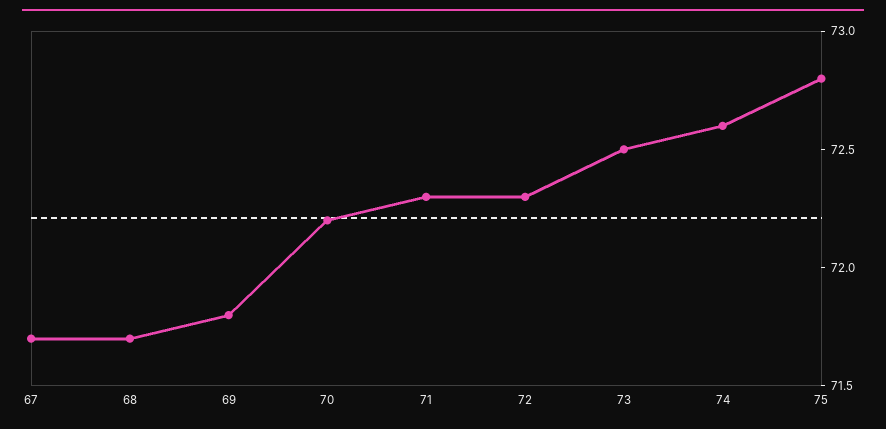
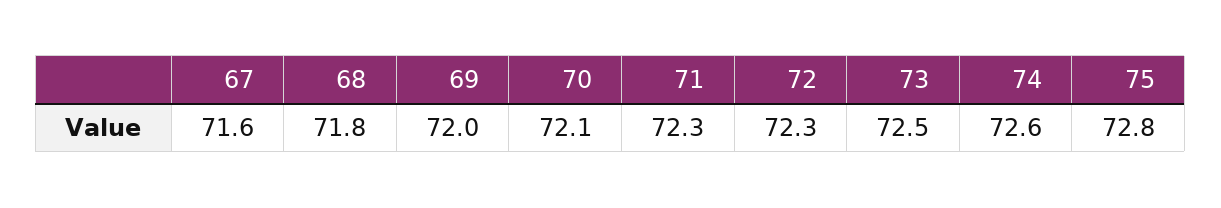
67: 71.7 -> 71.6
68: 71.7 -> 71.8
69: 71.8 -> 72
70: 72.2 -> 72.1

